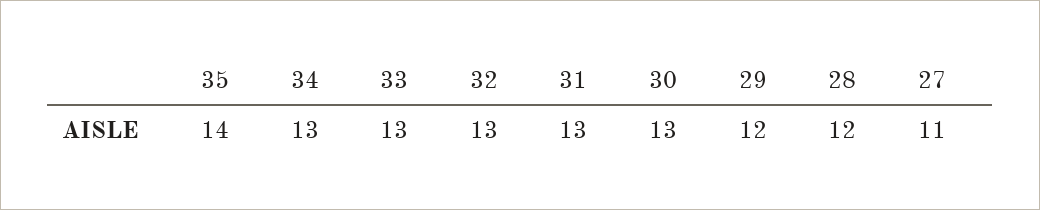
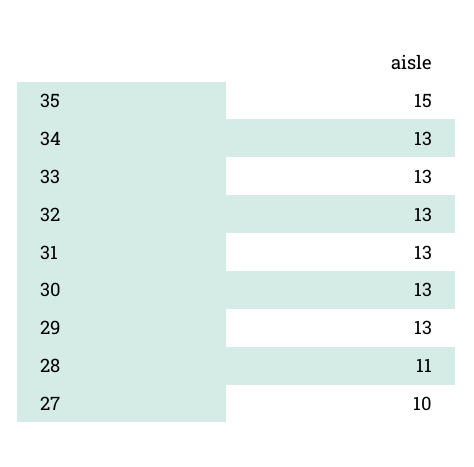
35: 14 -> 15
29: 12 -> 13
28: 12 -> 11
27: 11 -> 10

